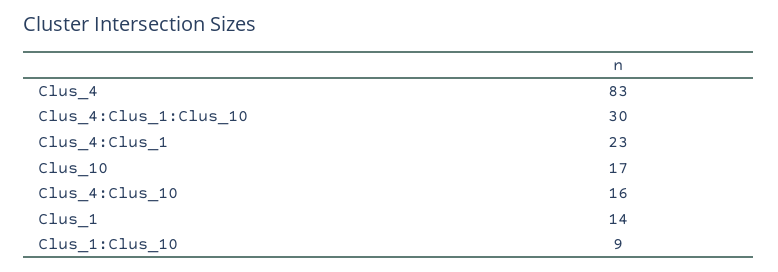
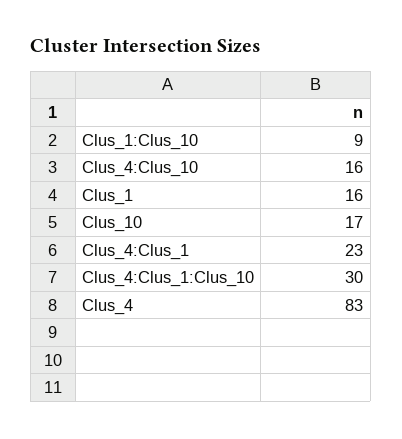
Clus_1: 14 -> 16

